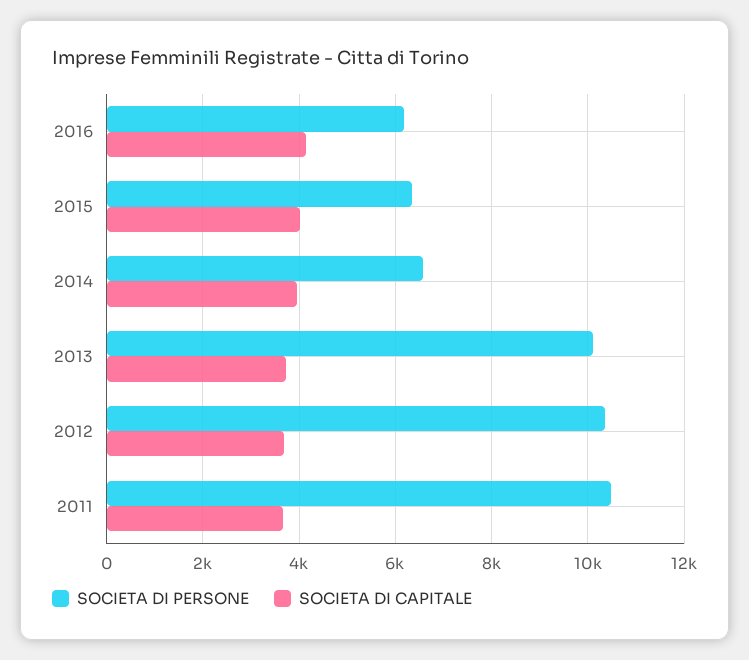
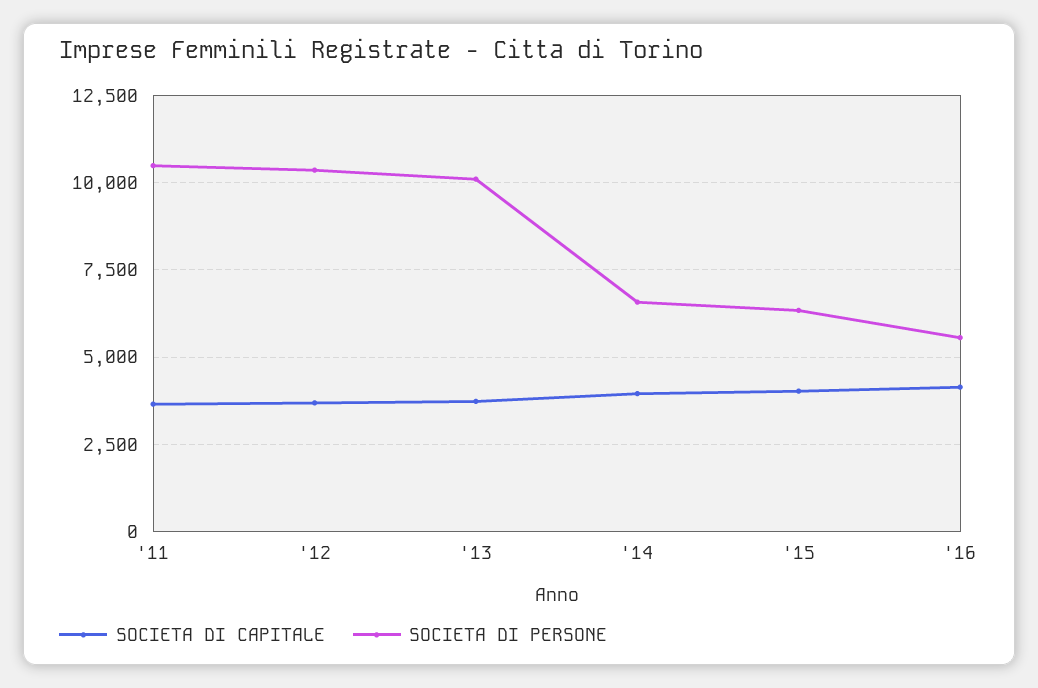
SOCIETA DI PERSONE, 2016: 6200 -> 5500

